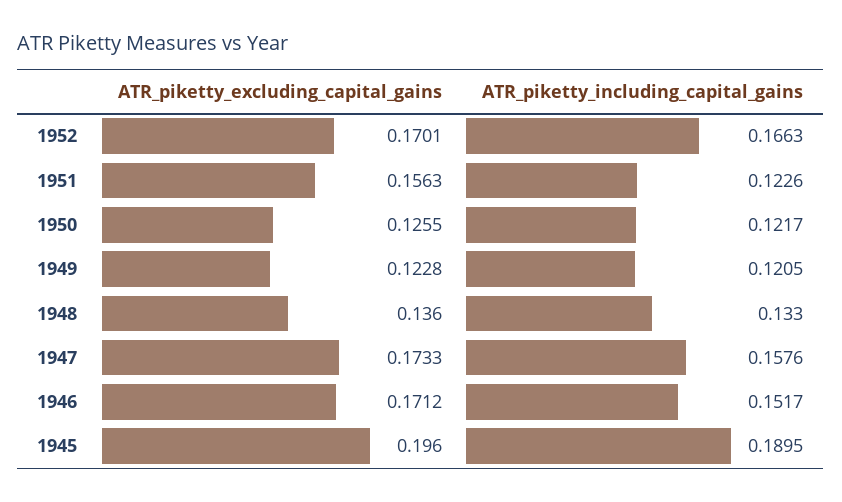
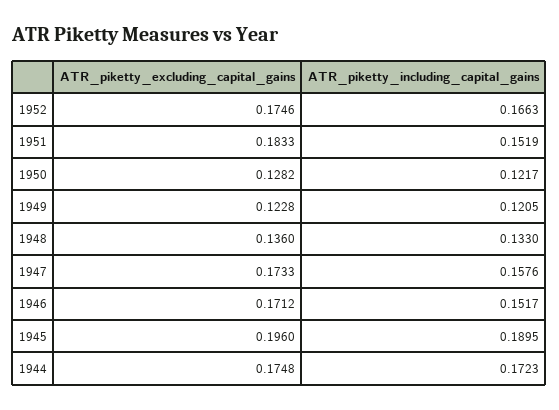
ATR_piketty_excluding_capital_gains, 1952: 0.1701 -> 0.1746
ATR_piketty_excluding_capital_gains, 1951: 0.1563 -> 0.1833
ATR_piketty_including_capital_gains, 1951: 0.1226 -> 0.1519
ATR_piketty_excluding_capital_gains, 1950: 0.1255 -> 0.1282
ATR_piketty_excluding_capital_gains, 1944: none -> 0.1748
ATR_piketty_including_capital_gains, 1944: none -> 0.1723

